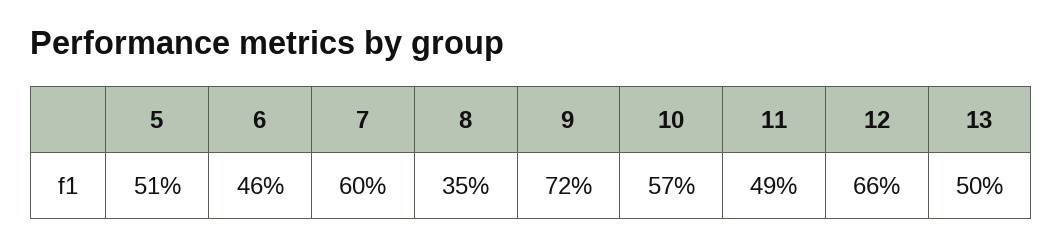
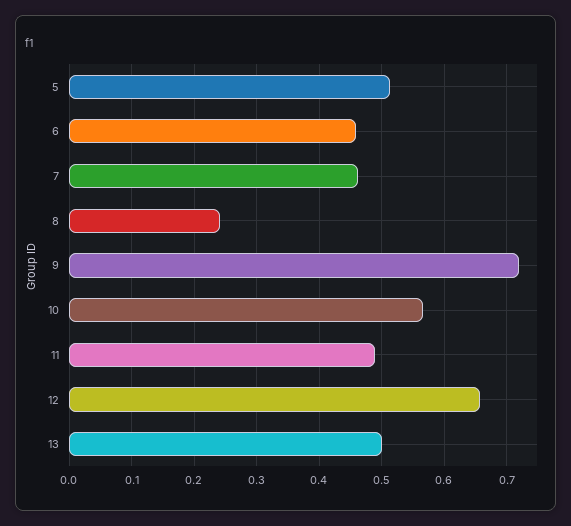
7: 0.6 -> 0.46
8: 0.35 -> 0.24

